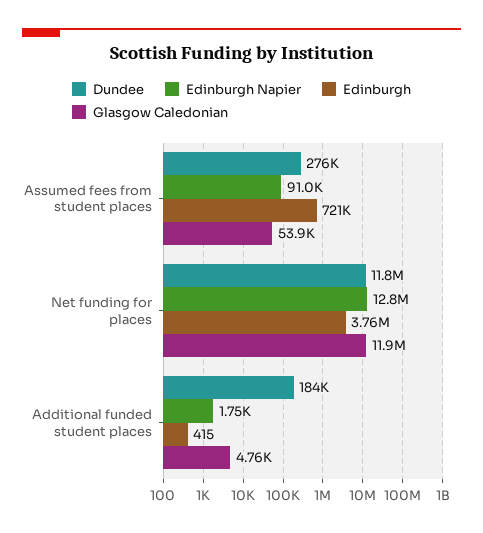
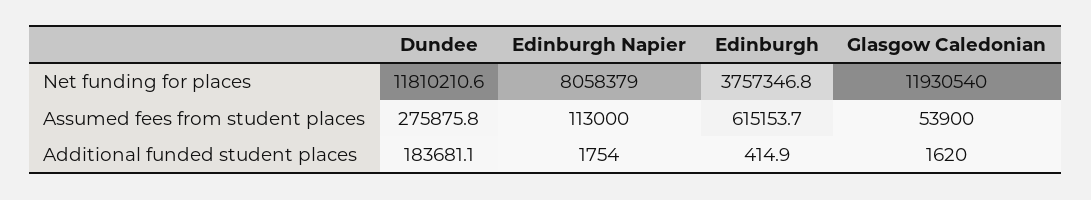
Edinburgh Napier, Assumed fees from student places: 91000 -> 113000
Edinburgh, Assumed fees from student places: 721000 -> 615153.7
Edinburgh Napier, Net funding for places: 12800000 -> 8058379
Glasgow Caledonian, Additional funded student places: 4760 -> 1620

